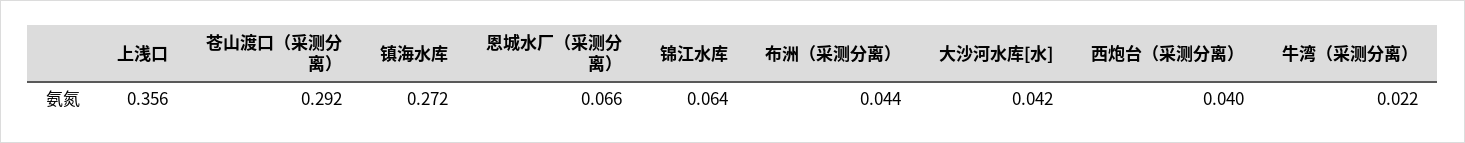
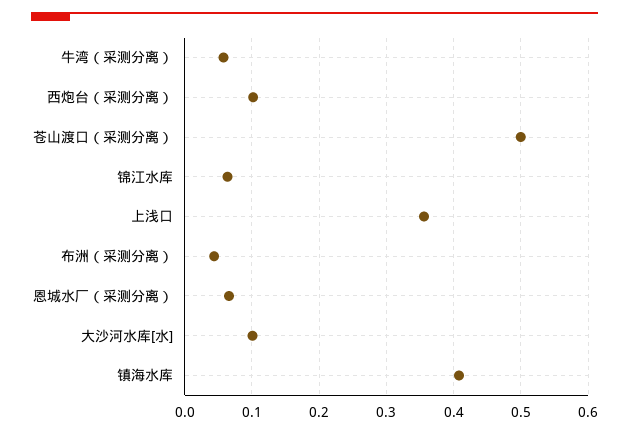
苍山渡口（采测分离）: 0.292 -> 0.5
镇海水库: 0.272 -> 0.41
大沙河水库[水]: 0.042 -> 0.1
西炮台（采测分离）: 0.04 -> 0.1
牛湾（采测分离）: 0.022 -> 0.06

